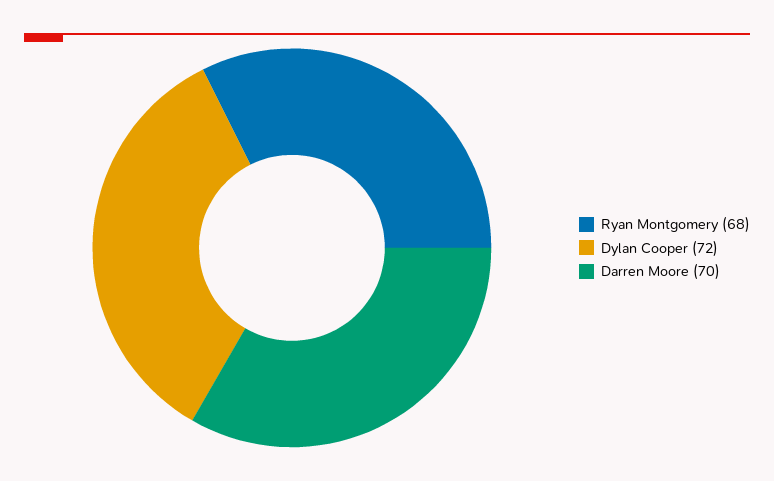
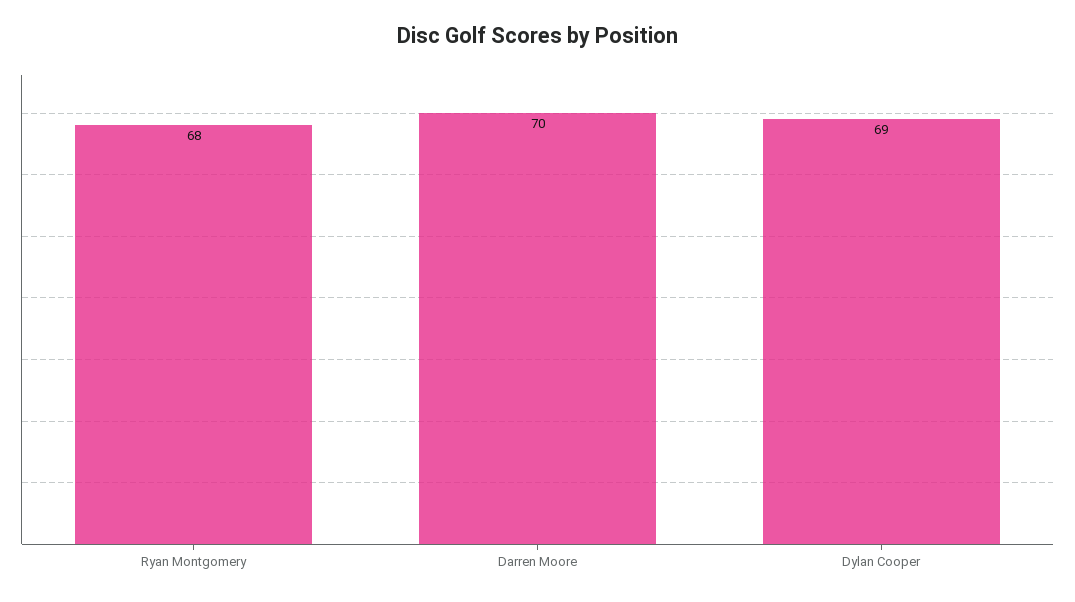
Dylan Cooper: 72 -> 69

